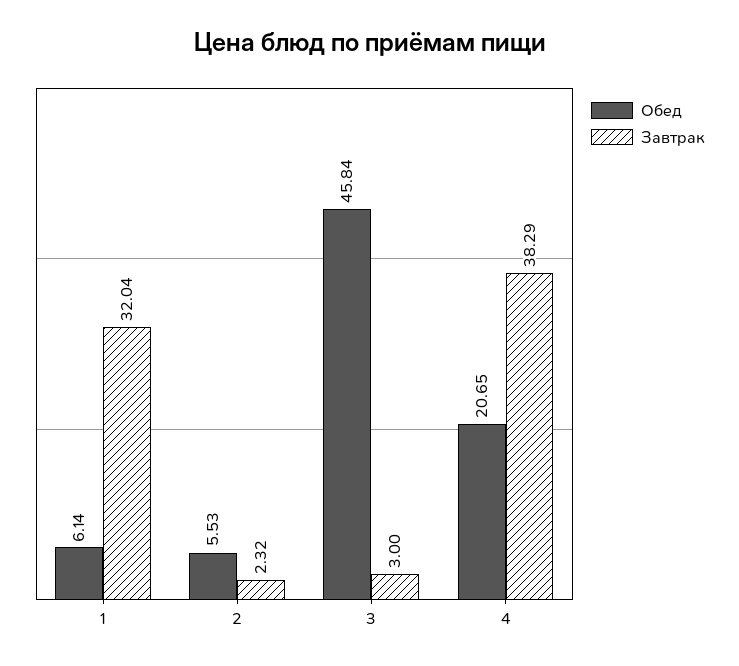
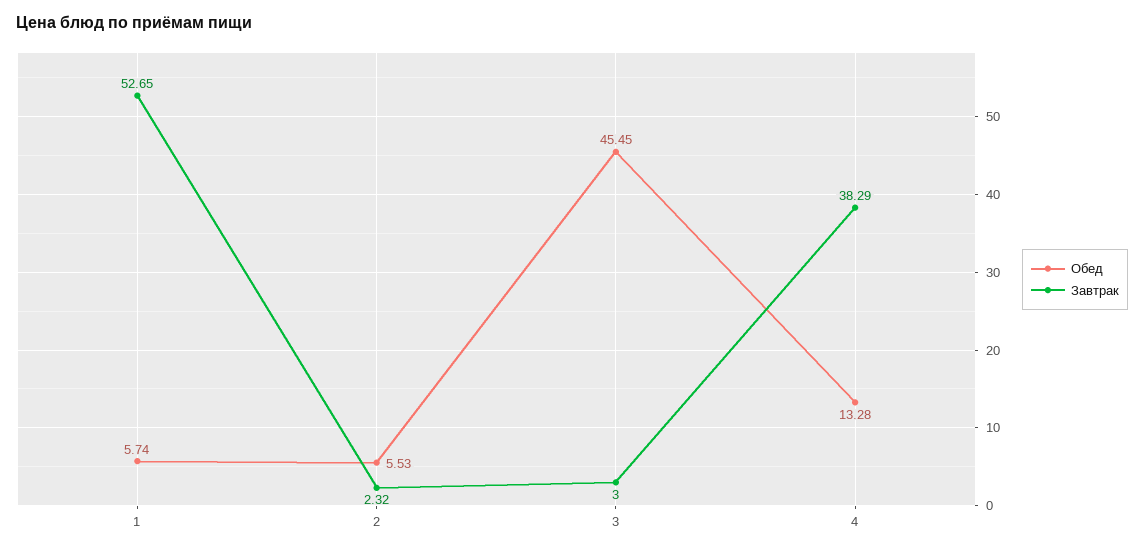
Обед, 1: 6.14 -> 5.74
Завтрак, 1: 32.04 -> 52.65
Обед, 3: 45.84 -> 45.45
Обед, 4: 20.65 -> 13.28

